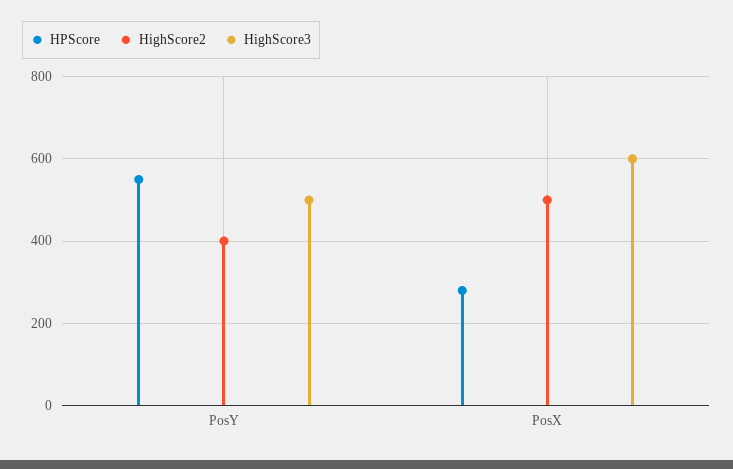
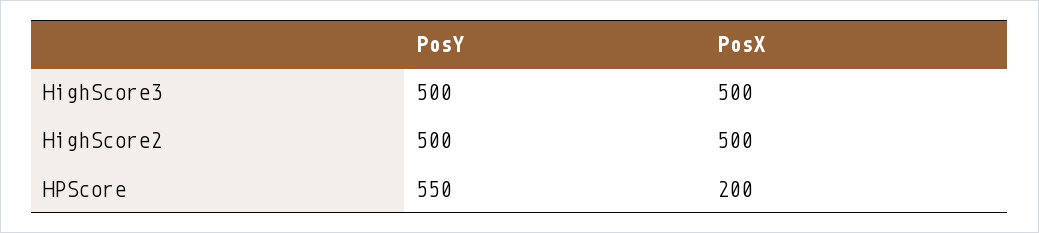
HighScore2, PosY: 400 -> 500
HPScore, PosX: 280 -> 200
HighScore3, PosX: 600 -> 500

